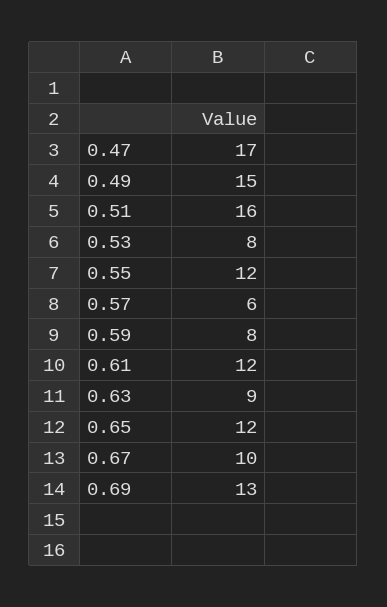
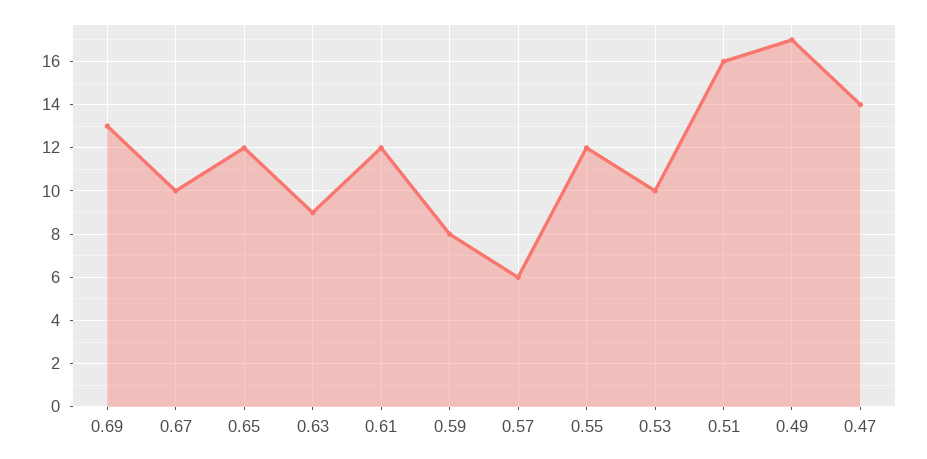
0.47: 17 -> 14
0.49: 15 -> 17
0.53: 8 -> 10

